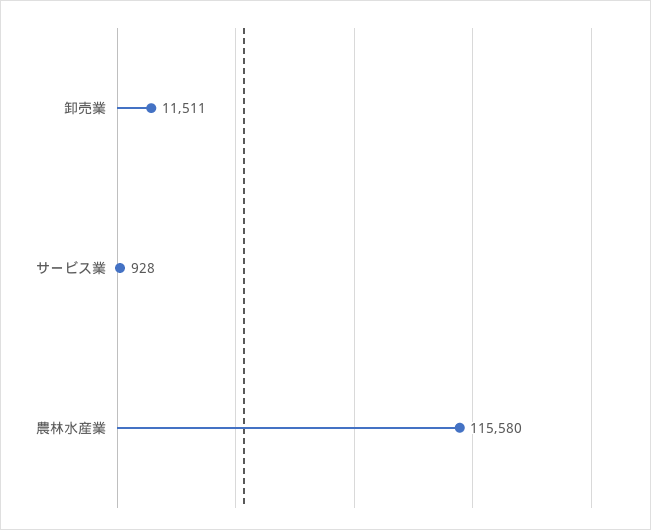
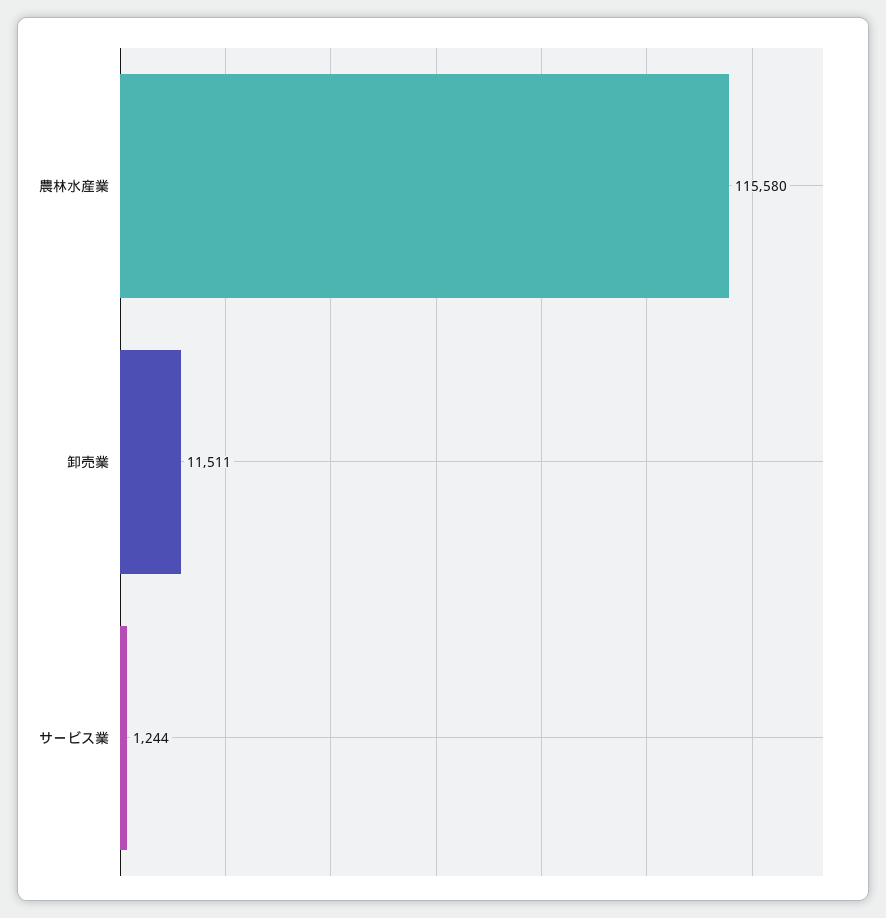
サービス業: 928 -> 1244

